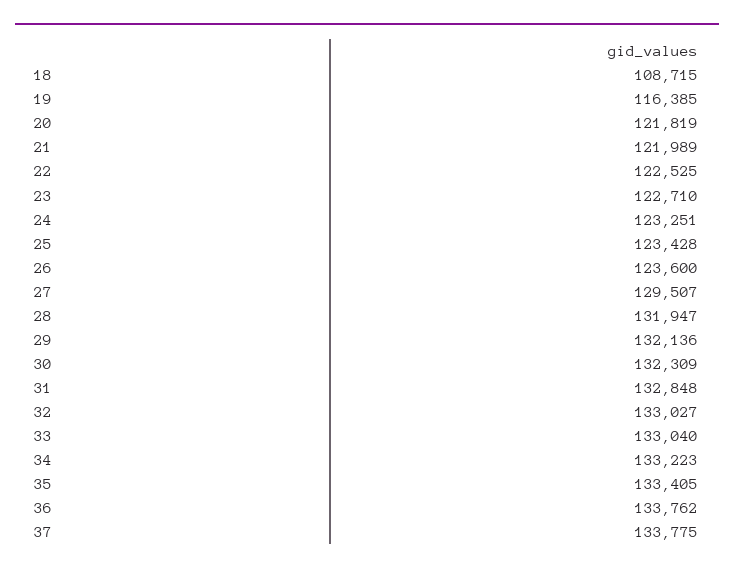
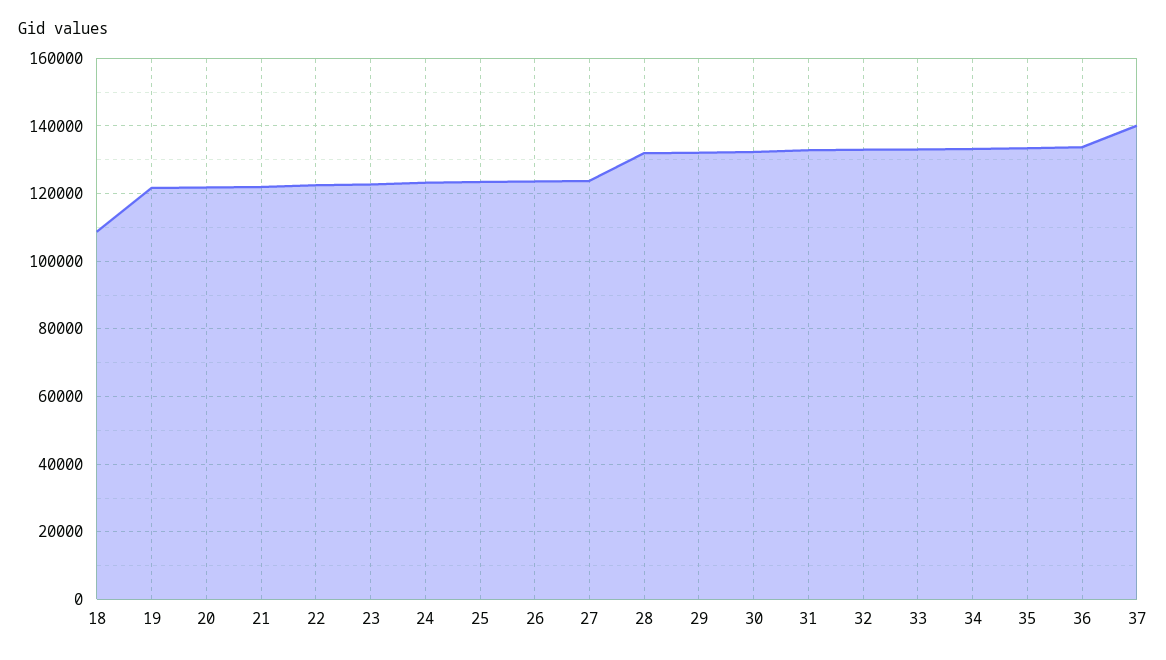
19: 116385 -> 122000
27: 129507 -> 124000
37: 133775 -> 140000

